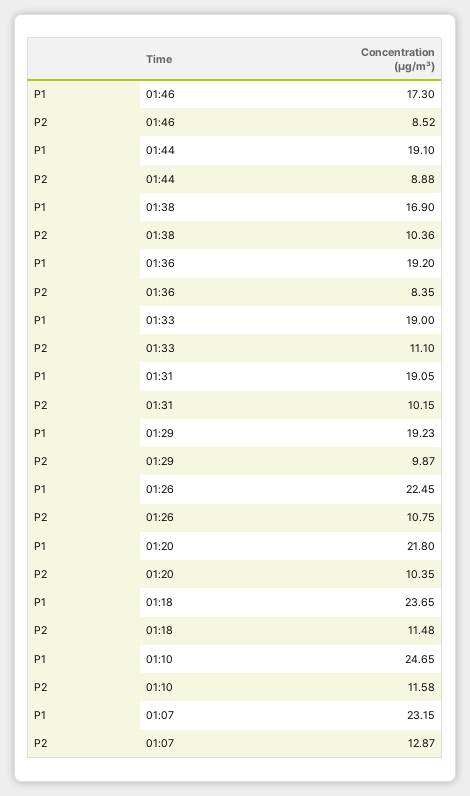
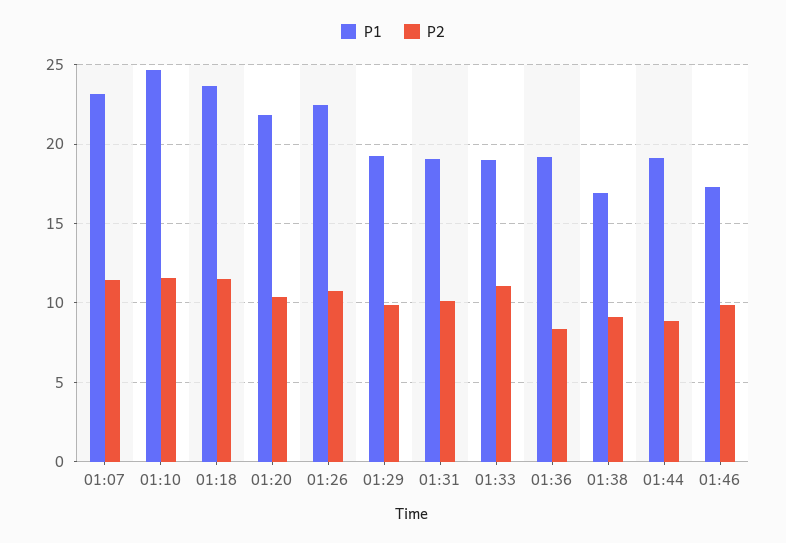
P2, 01:46: 8.52 -> 10
P2, 01:38: 10.36 -> 9
P2, 01:07: 12.87 -> 11.5

